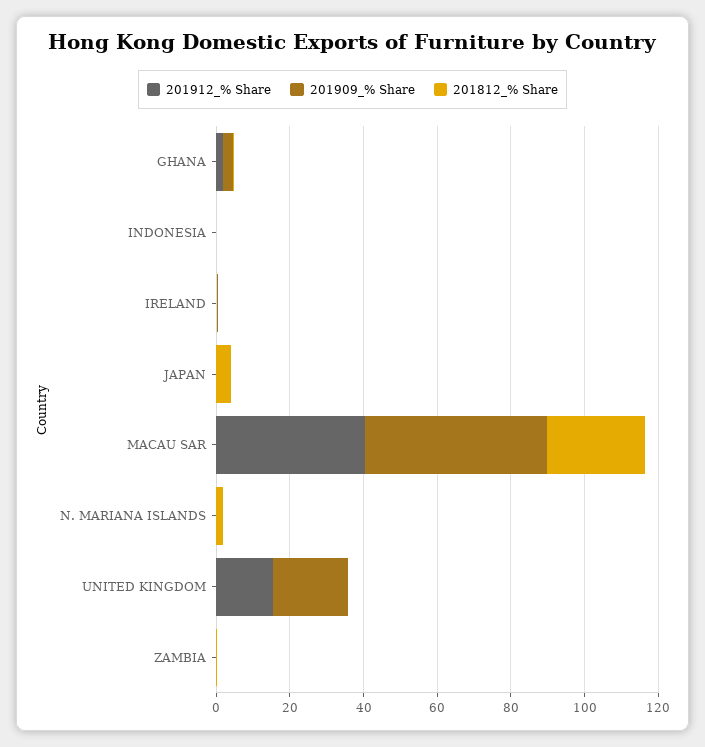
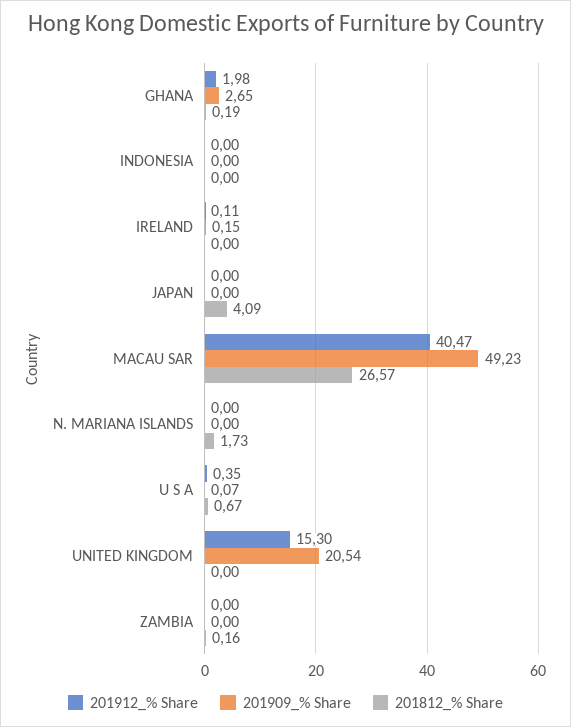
201912_% Share, U S A: none -> 0.35
201909_% Share, U S A: none -> 0.07
201812_% Share, U S A: none -> 0.67

